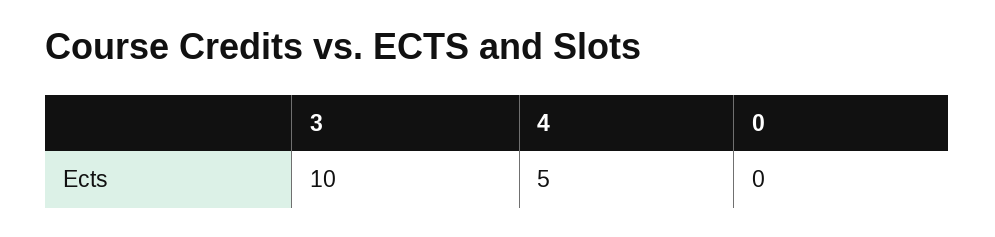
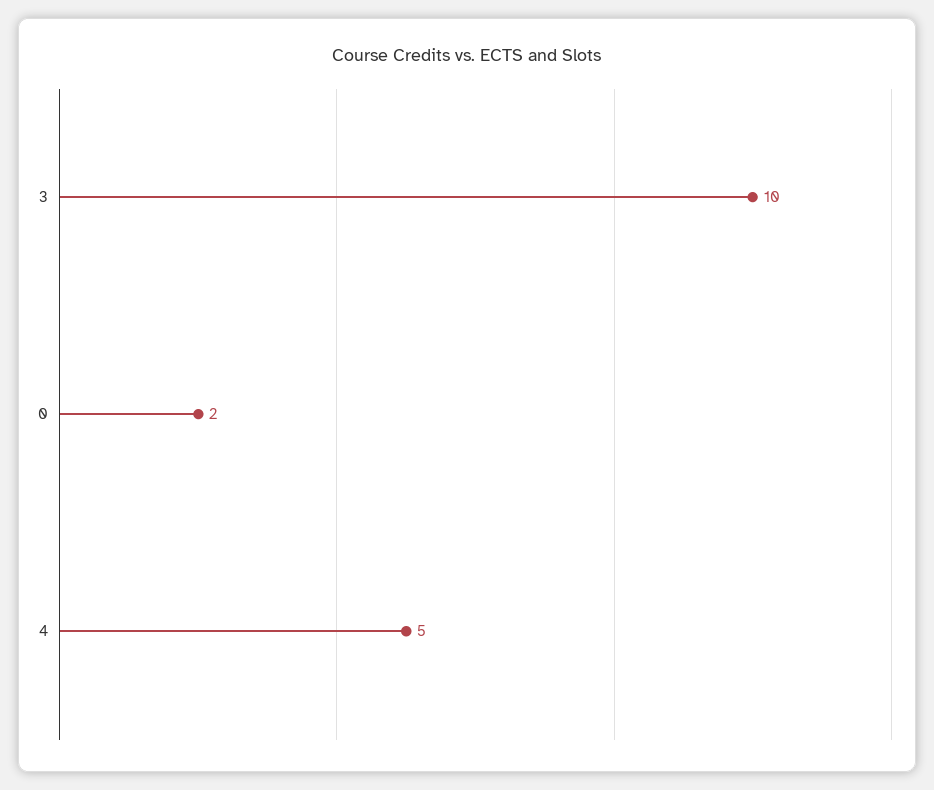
0: 0 -> 2

